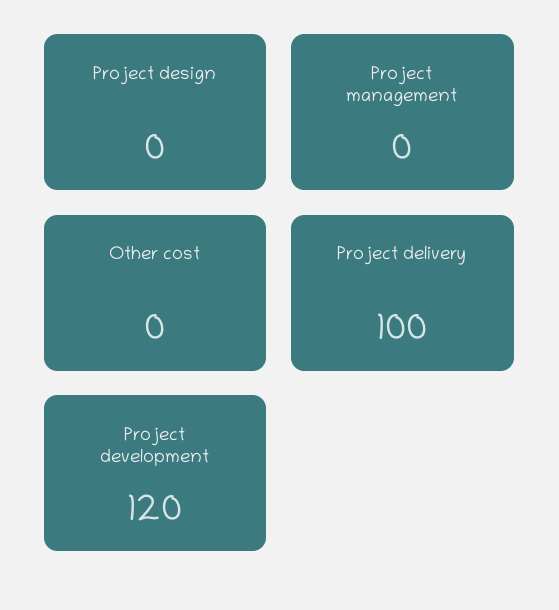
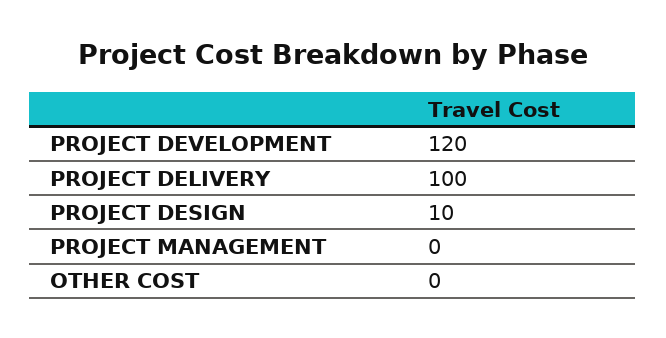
Project design: 0 -> 10

